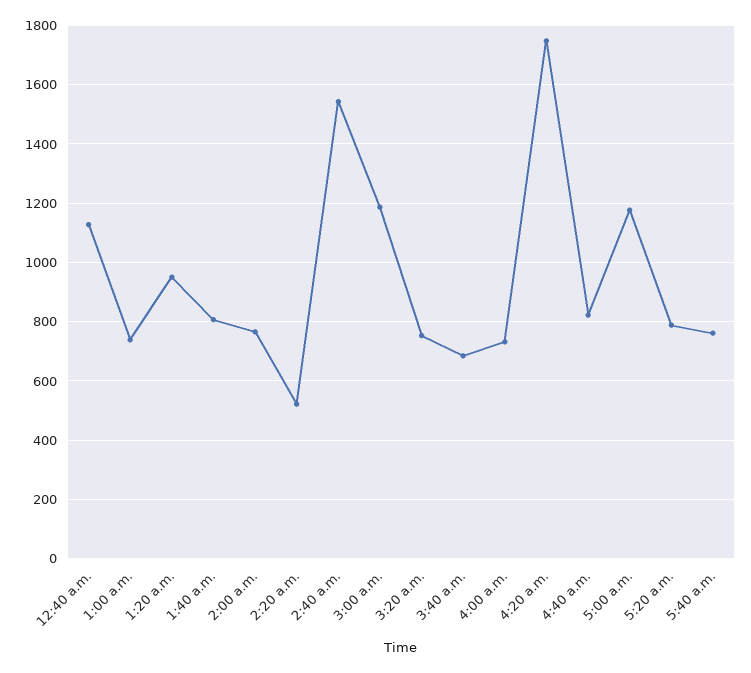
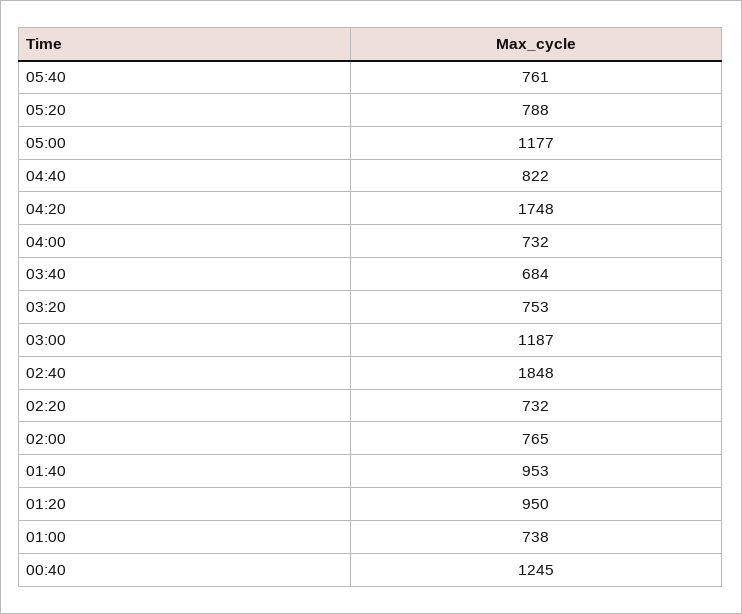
12:40 a.m.: 1125 -> 1245
1:40 a.m.: 800 -> 953
2:20 a.m.: 525 -> 732
2:40 a.m.: 1550 -> 1848

